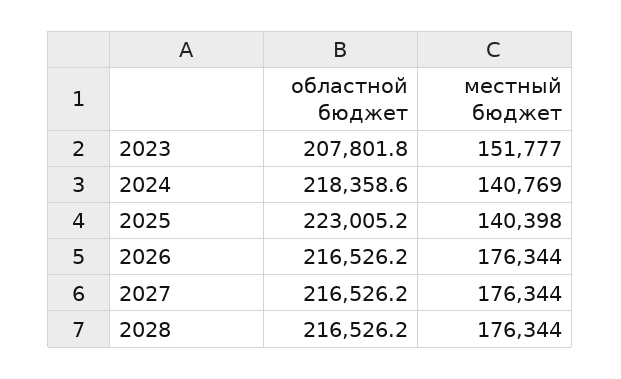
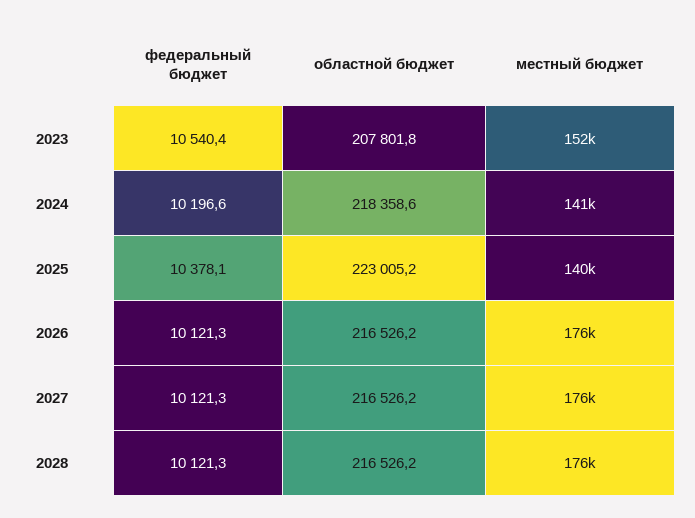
федеральный бюджет, 2023: none -> 10540.4
федеральный бюджет, 2024: none -> 10196.6
федеральный бюджет, 2025: none -> 10378.1
федеральный бюджет, 2026: none -> 10121.3
федеральный бюджет, 2027: none -> 10121.3
федеральный бюджет, 2028: none -> 10121.3

